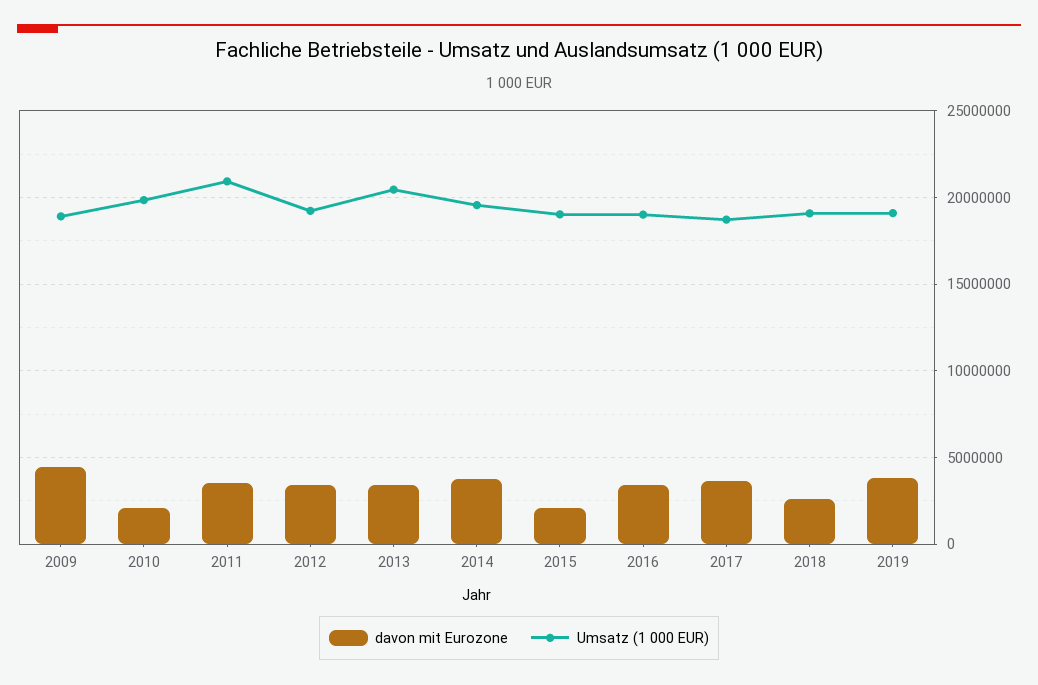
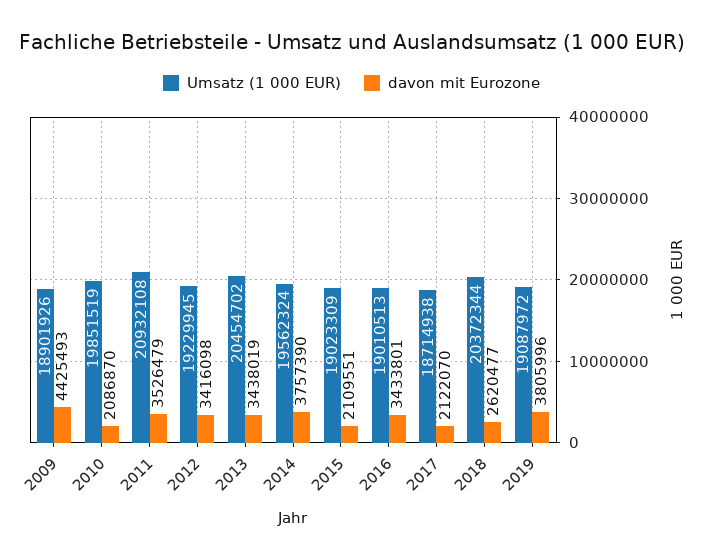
davon mit Eurozone, 2017: 3500000 -> 2122070
Umsatz (1 000 EUR), 2018: 19000000 -> 20372344

